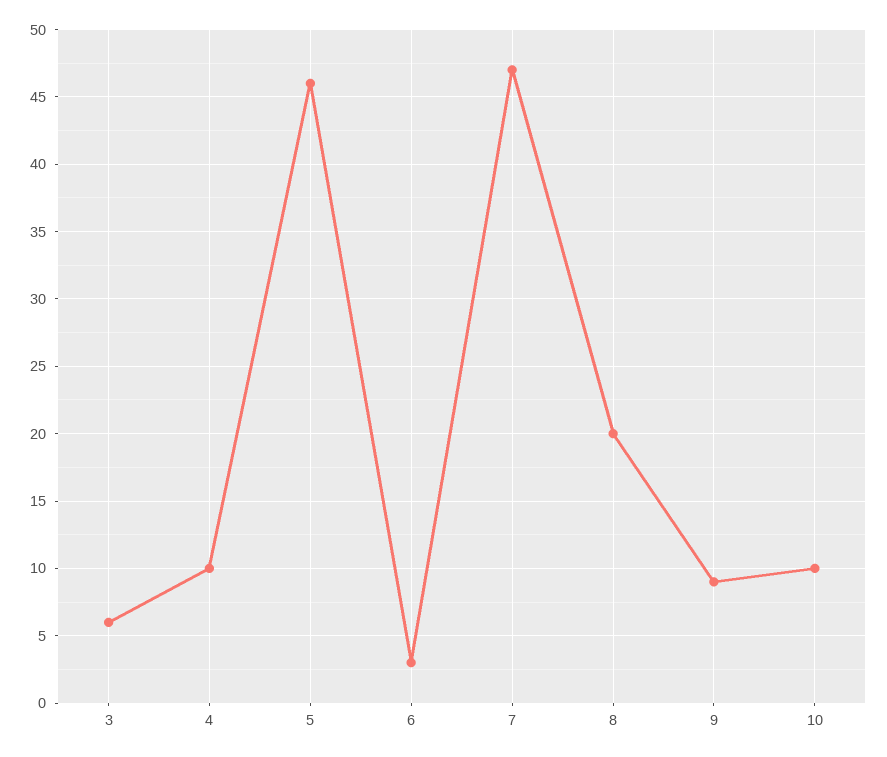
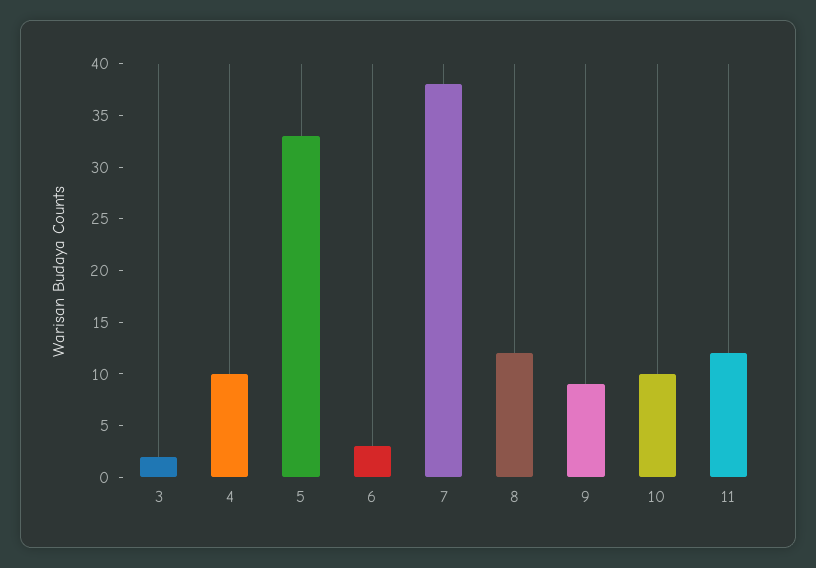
3: 6 -> 2
5: 46 -> 33
7: 47 -> 38
8: 20 -> 12
11: none -> 12

